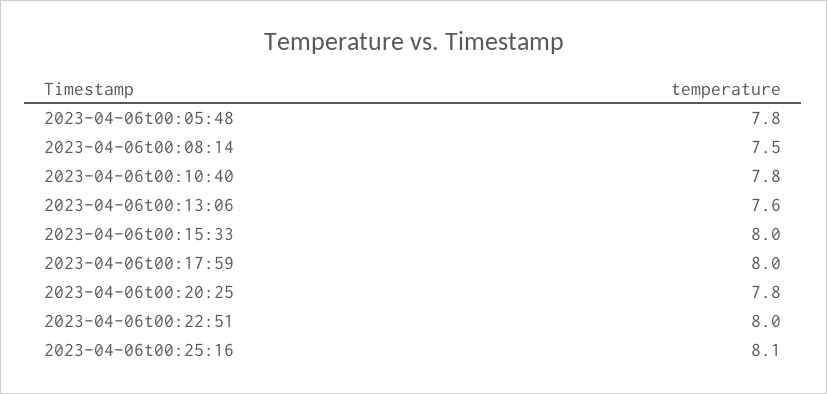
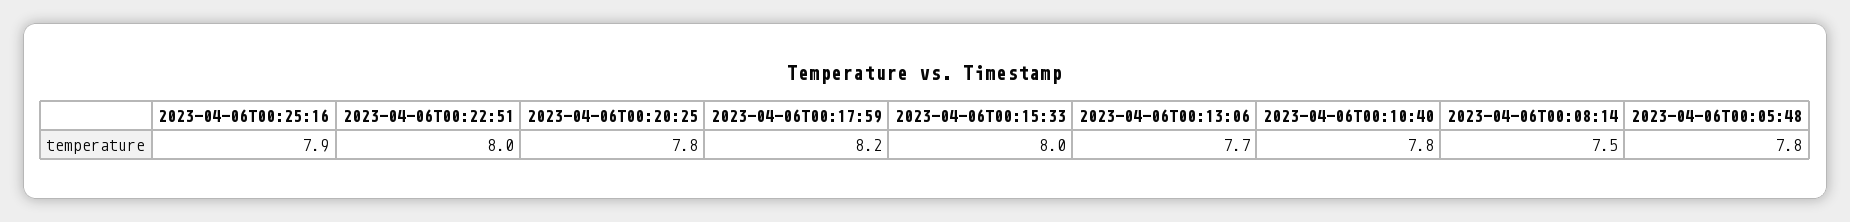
2023-04-06t00:13:06: 7.6 -> 7.7
2023-04-06t00:17:59: 8 -> 8.2
2023-04-06t00:25:16: 8.1 -> 7.9

